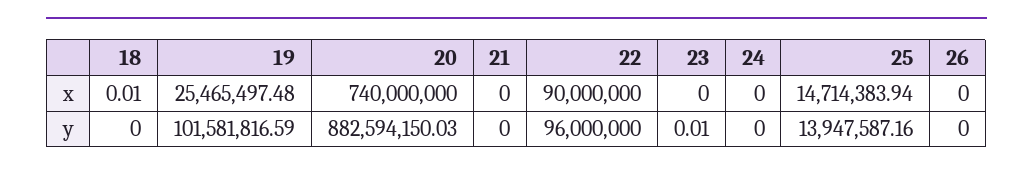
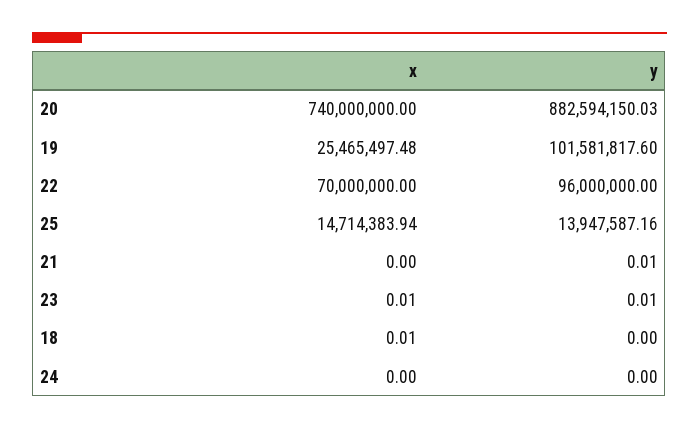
22, x: 90000000 -> 70000000
23, x: 0 -> 0.01
26, x: 0 -> none
19, y: 101581816.59 -> 101581817.6
21, y: 0 -> 0.01
26, y: 0 -> none

